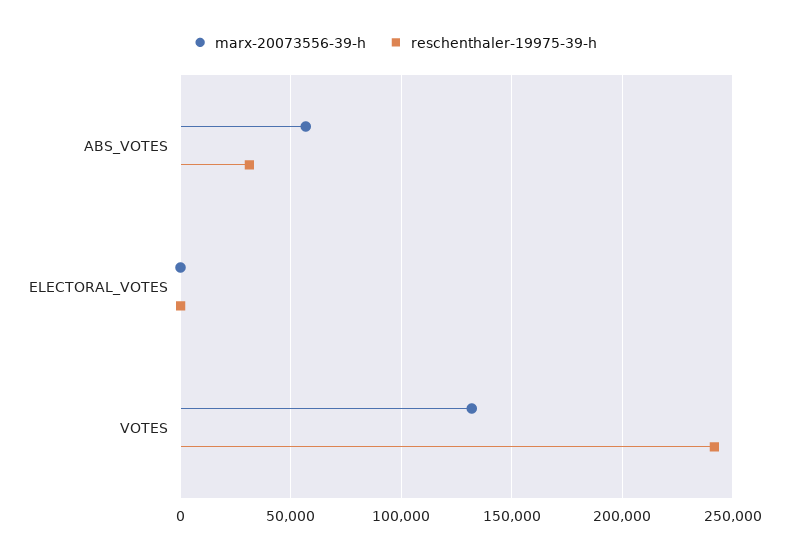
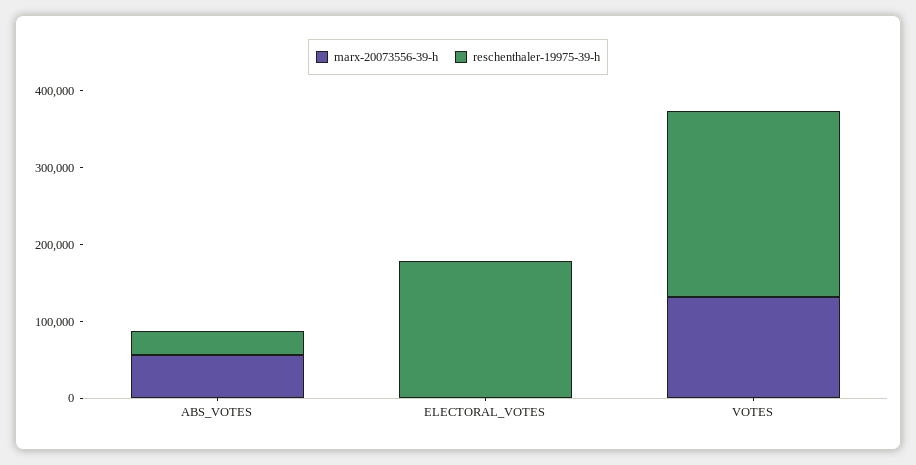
reschenthaler-19975-39-h, ELECTORAL_VOTES: 0 -> 180000

